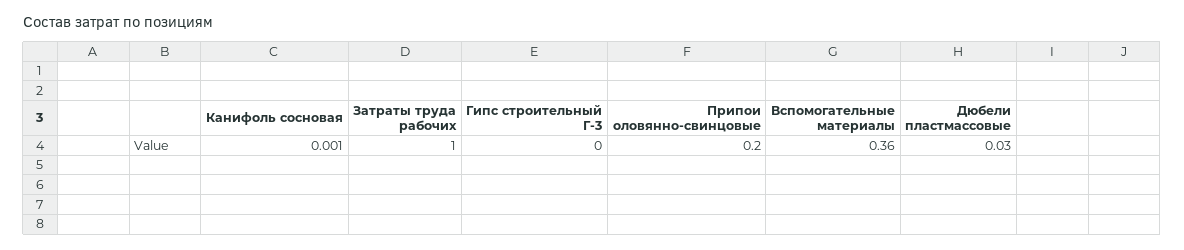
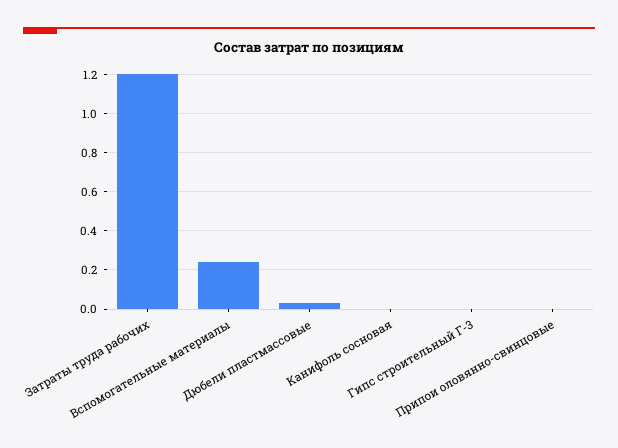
Затраты труда рабочих: 1 -> 1.2
Припои оловянно-свинцовые: 0.2 -> 0
Вспомогательные материалы: 0.36 -> 0.25

